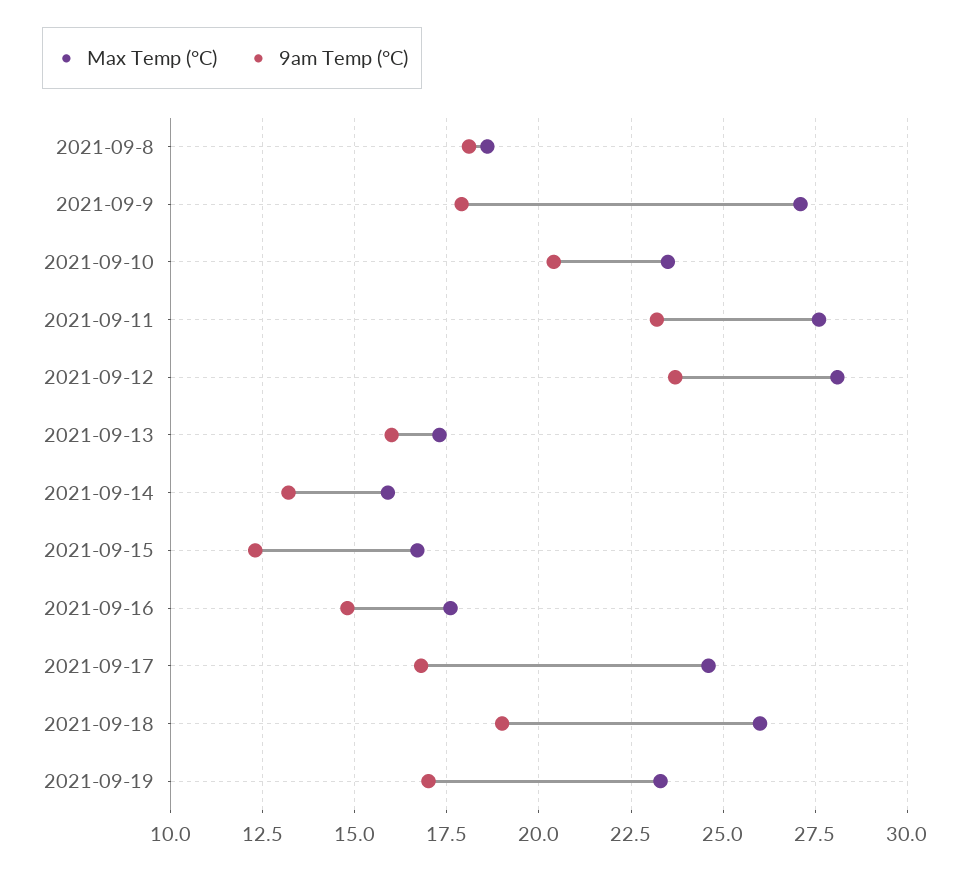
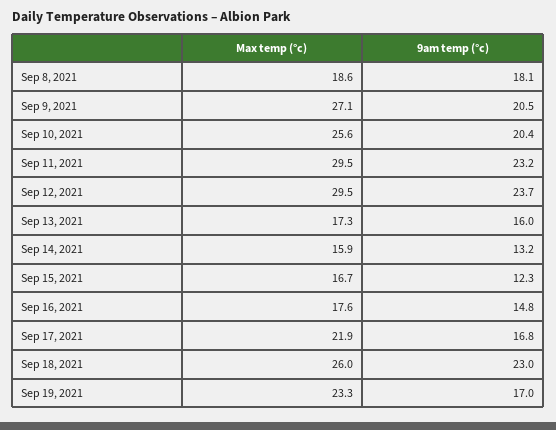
9am Temp (°C), 2021-09-9: 18 -> 20.5
Max Temp (°C), 2021-09-10: 23.5 -> 25.6
Max Temp (°C), 2021-09-11: 27.5 -> 29.5
Max Temp (°C), 2021-09-12: 28 -> 29.5
Max Temp (°C), 2021-09-17: 24.5 -> 21.9
9am Temp (°C), 2021-09-18: 19 -> 23

